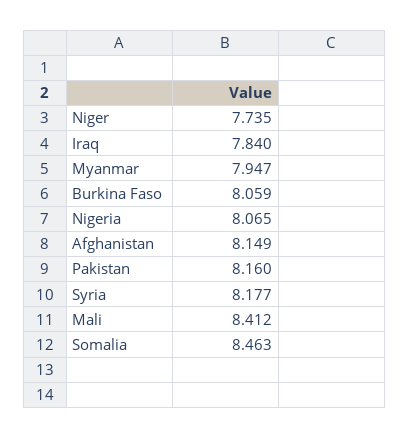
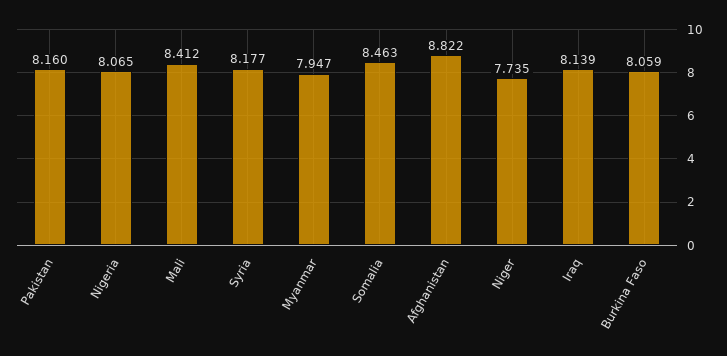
Iraq: 7.84 -> 8.139
Afghanistan: 8.149 -> 8.822

